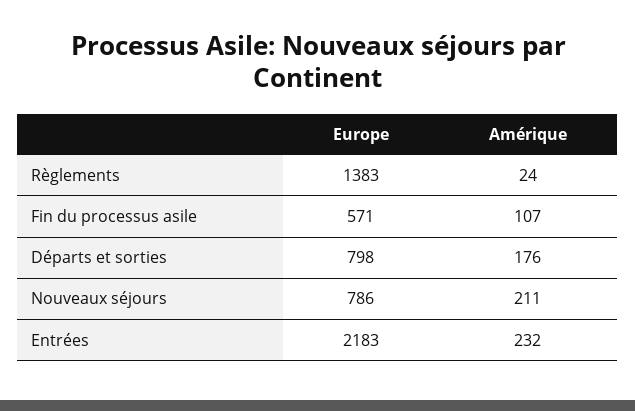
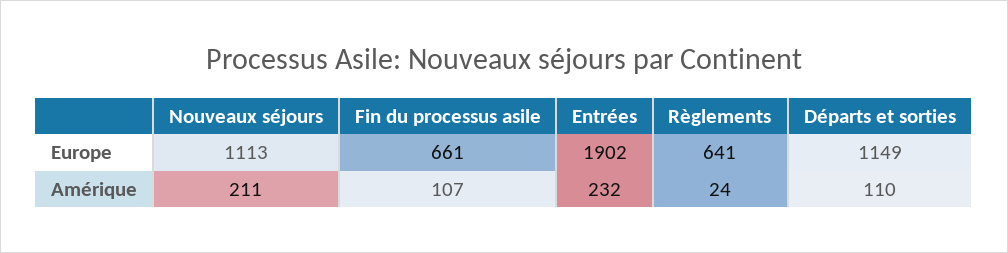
Europe, Règlements: 1383 -> 641
Europe, Fin du processus asile: 571 -> 661
Europe, Départs et sorties: 798 -> 1149
Amérique, Départs et sorties: 176 -> 110
Europe, Nouveaux séjours: 786 -> 1113
Europe, Entrées: 2183 -> 1902

